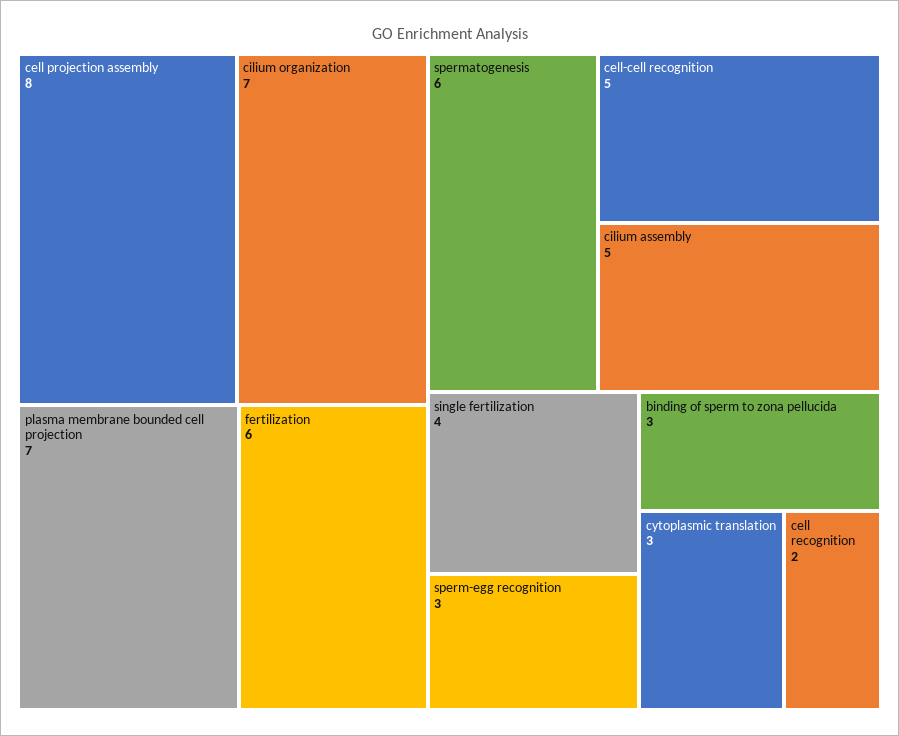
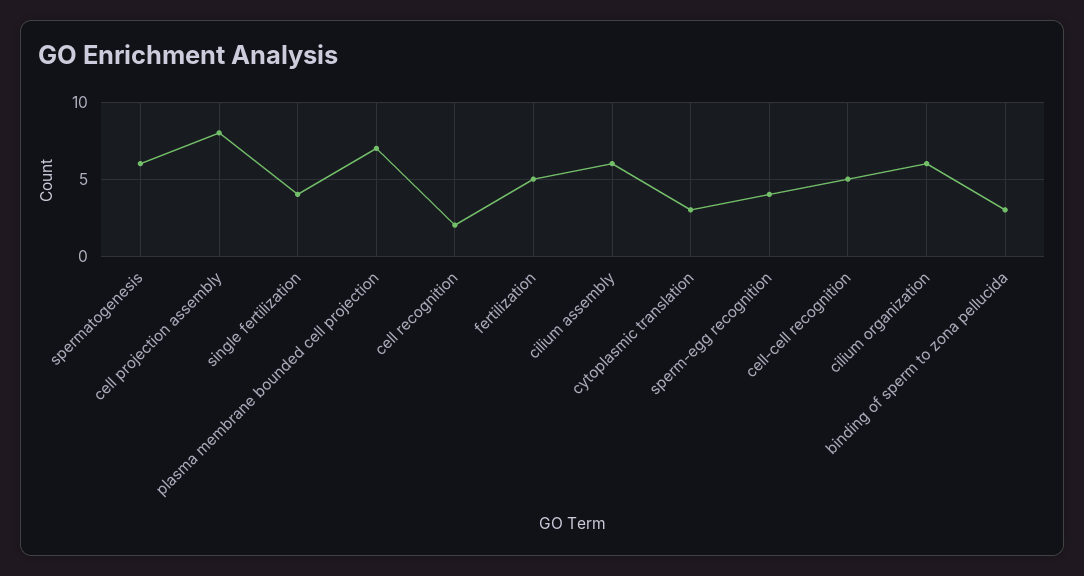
cilium organization: 7 -> 6
fertilization: 6 -> 5
cilium assembly: 5 -> 6
sperm-egg recognition: 3 -> 4

